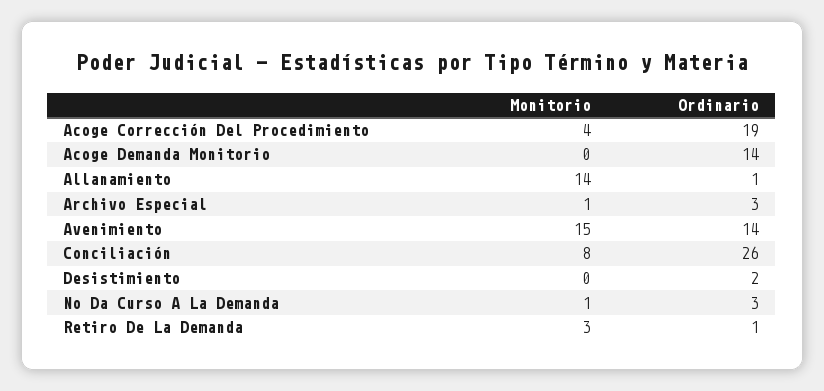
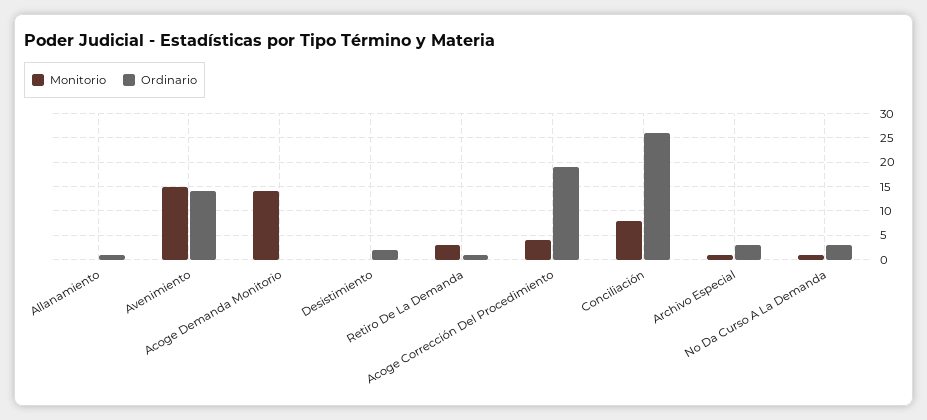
Monitorio, Acoge Demanda Monitorio: 0 -> 15
Ordinario, Acoge Demanda Monitorio: 14 -> 0
Monitorio, Allanamiento: 14 -> 0

